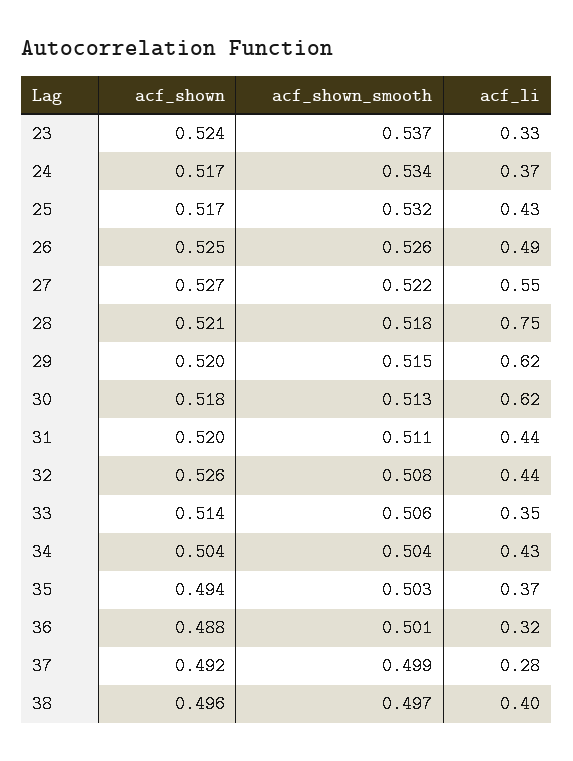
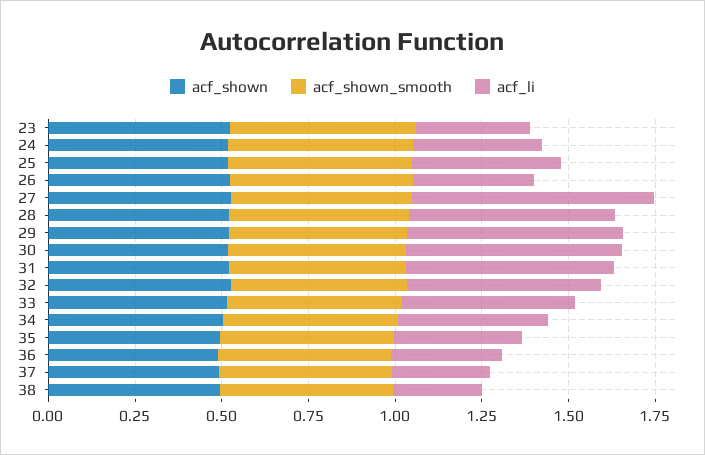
acf_li, 26: 0.49 -> 0.35
acf_li, 27: 0.55 -> 0.7
acf_li, 28: 0.75 -> 0.6
acf_li, 31: 0.44 -> 0.6
acf_li, 32: 0.44 -> 0.55
acf_li, 33: 0.35 -> 0.5
acf_li, 38: 0.4 -> 0.25

